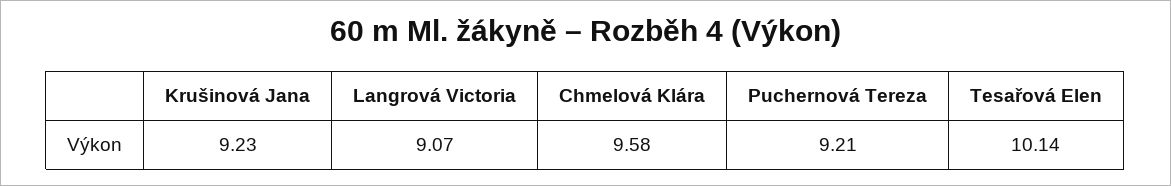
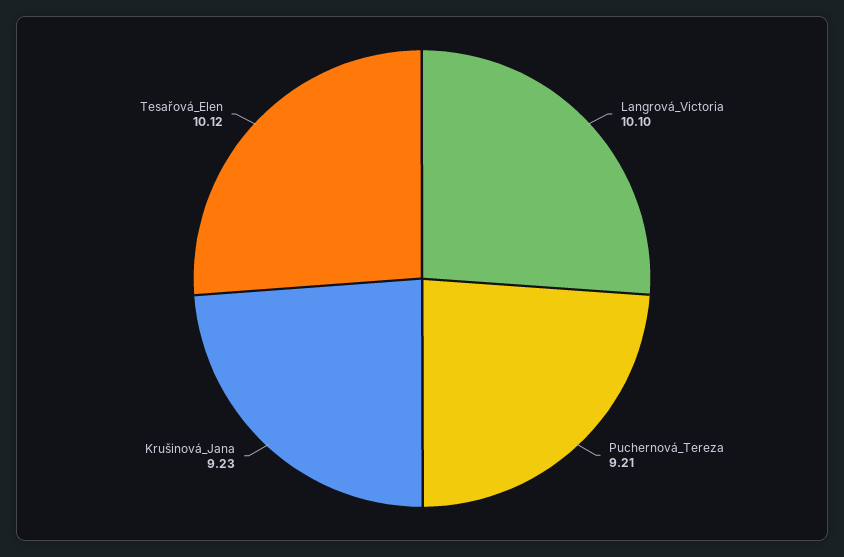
Langrová Victoria: 9.07 -> 10.1
Chmelová Klára: 9.58 -> none
Tesařová Elen: 10.14 -> 10.12

